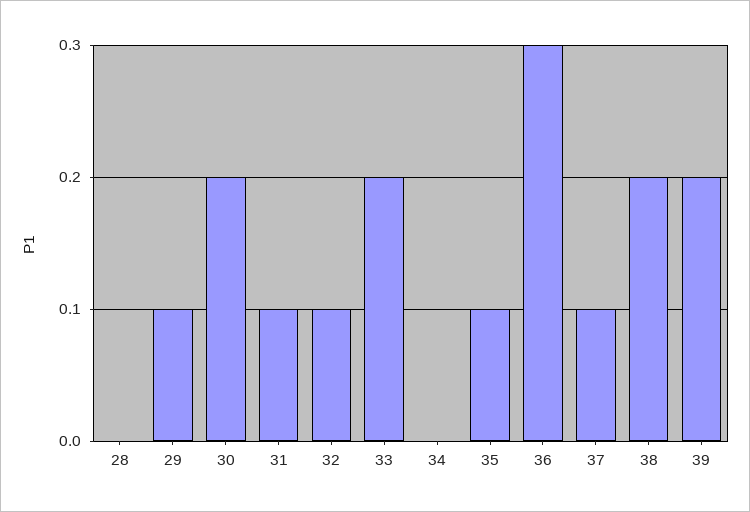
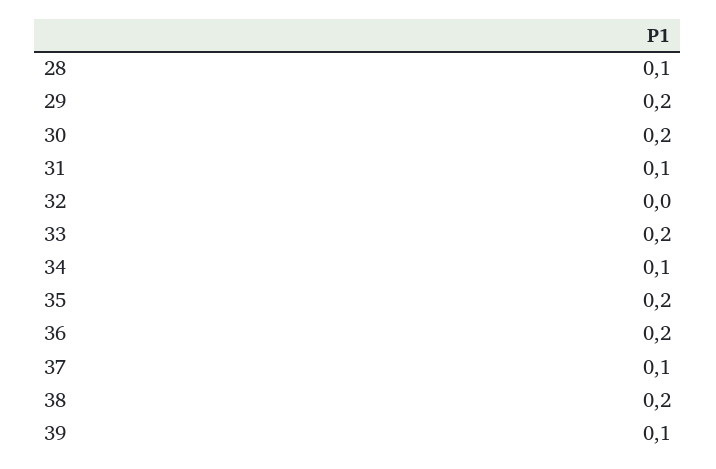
28: 0 -> 0.1
29: 0.1 -> 0.2
32: 0.1 -> 0
34: 0 -> 0.1
35: 0.1 -> 0.2
36: 0.3 -> 0.2
39: 0.2 -> 0.1

